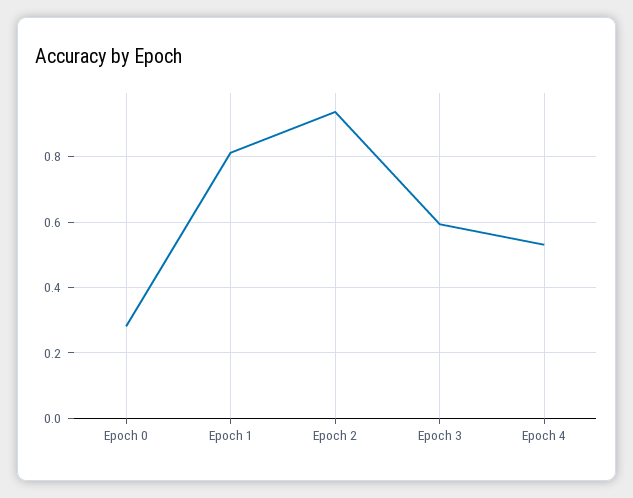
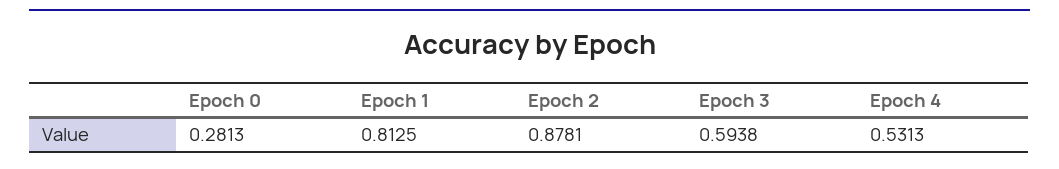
Epoch 2: 0.94 -> 0.8781

